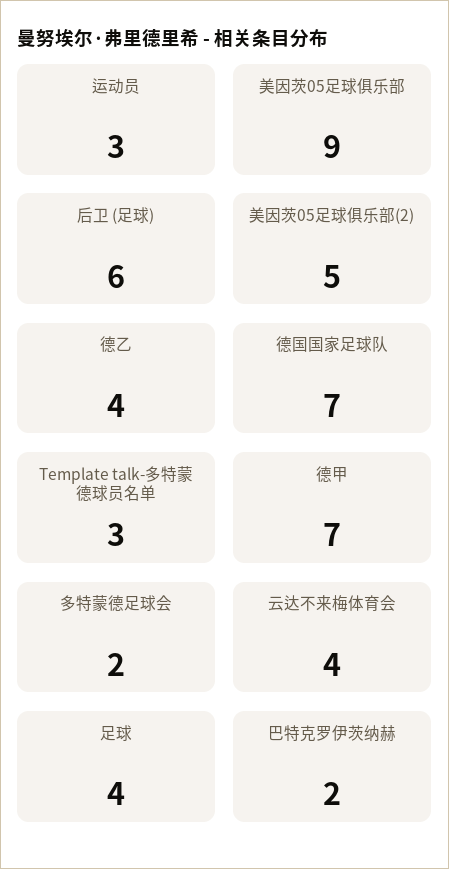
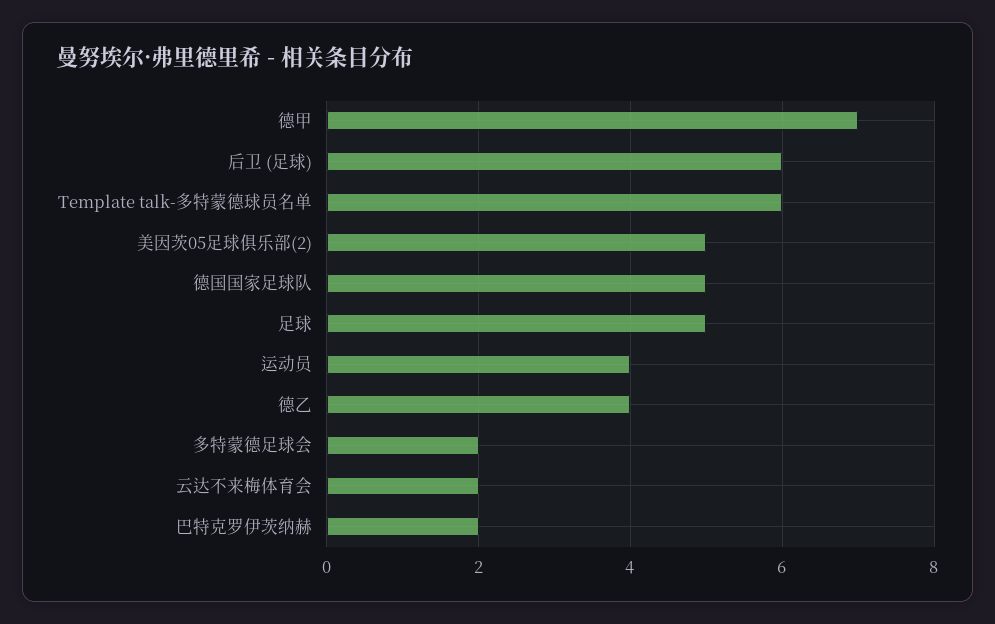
运动员: 3 -> 4
美因茨05足球俱乐部: 9 -> none
德国国家足球队: 7 -> 5
Template talk-多特蒙德球员名单: 3 -> 6
云达不来梅体育会: 4 -> 2
足球: 4 -> 5

